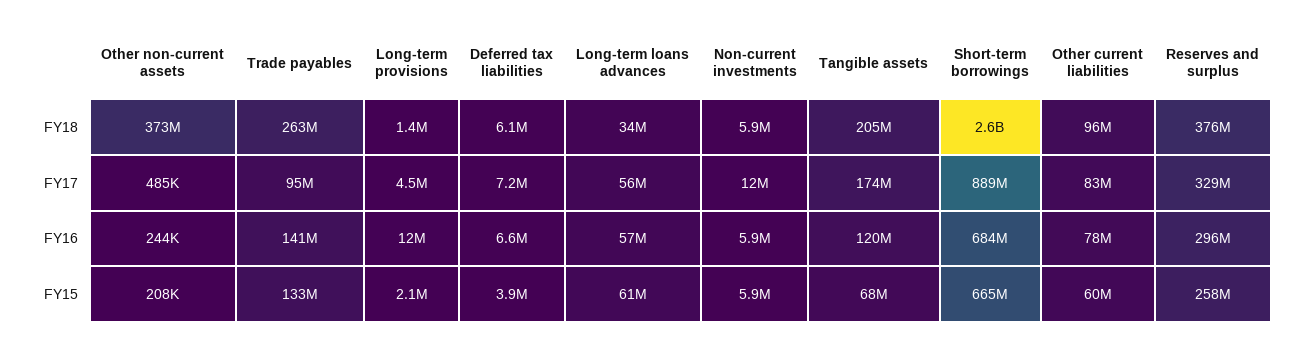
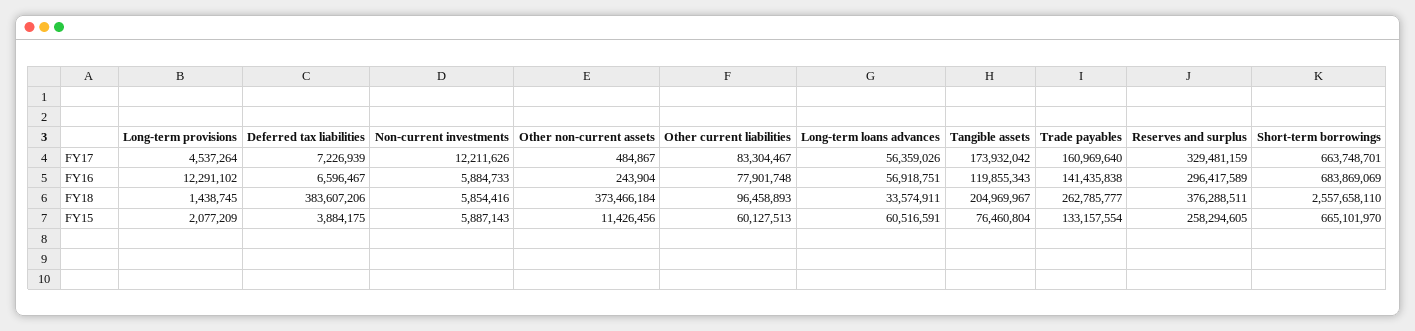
Deferred tax liabilities, FY18: 6100000 -> 383607206
Trade payables, FY17: 95000000 -> 160969640
Short-term borrowings, FY17: 889000000 -> 663748701
Other non-current assets, FY15: 208000 -> 11426456
Tangible assets, FY15: 68000000 -> 76460804

